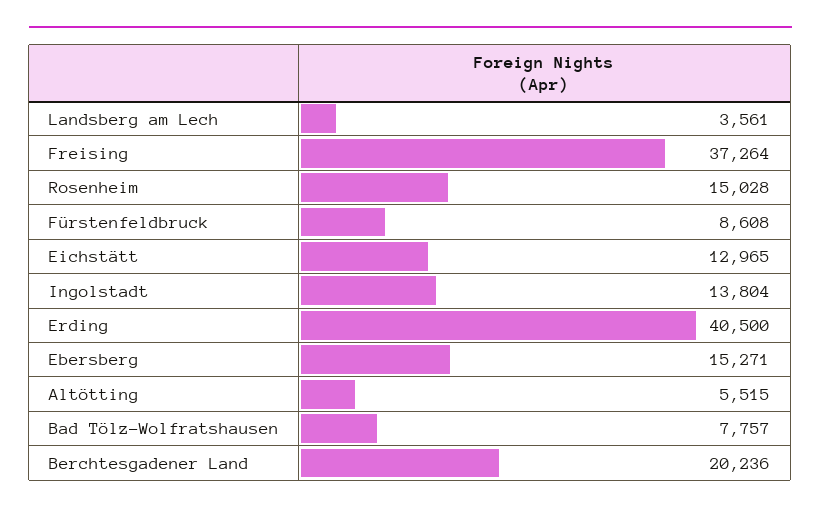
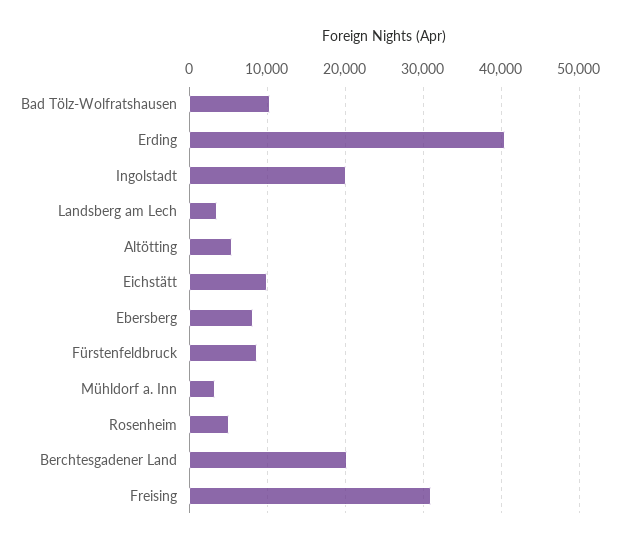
Freising: 37264 -> 31000
Rosenheim: 15028 -> 5000
Eichstätt: 12965 -> 10000
Ingolstadt: 13804 -> 20000
Ebersberg: 15271 -> 8000
Bad Tölz-Wolfratshausen: 7757 -> 10000
Mühldorf a. Inn: none -> 3000

